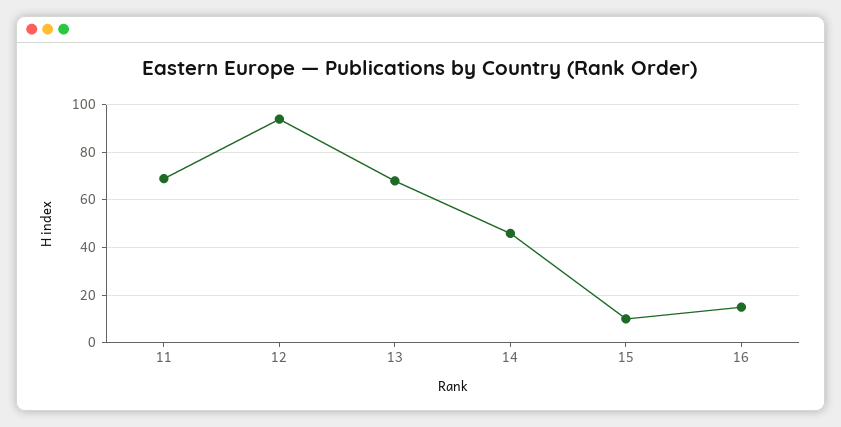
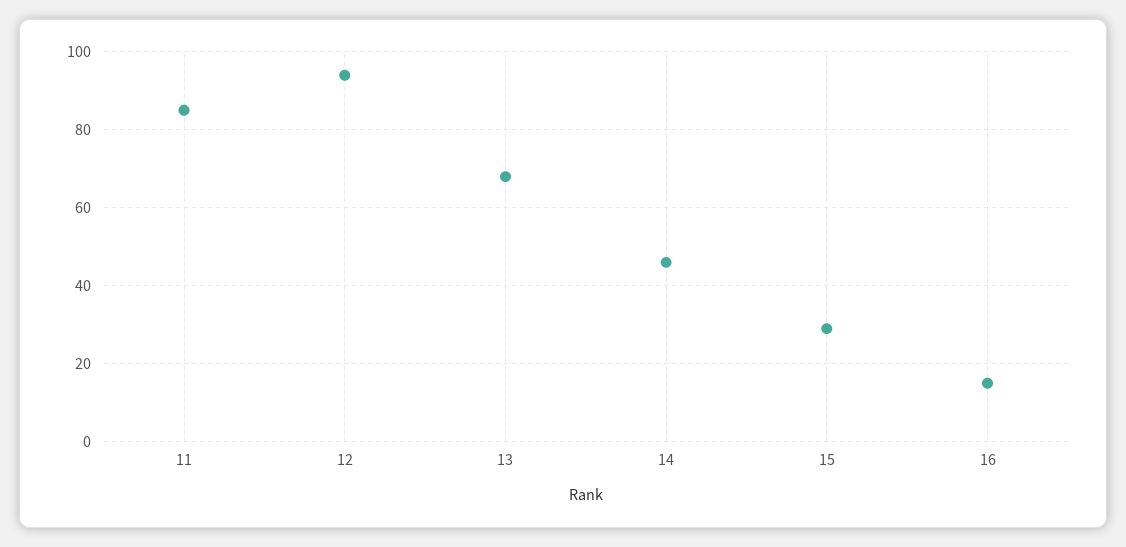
11: 70 -> 85
15: 10 -> 30

